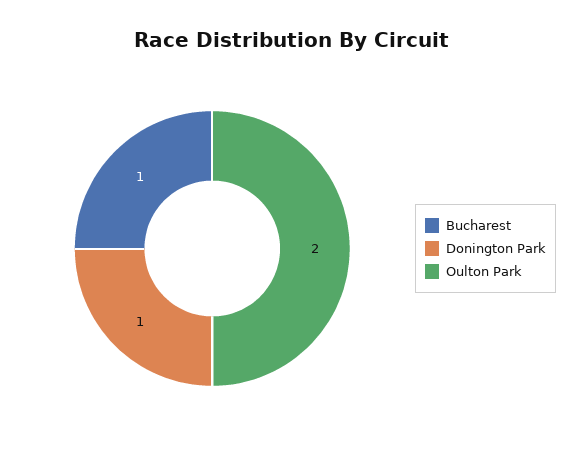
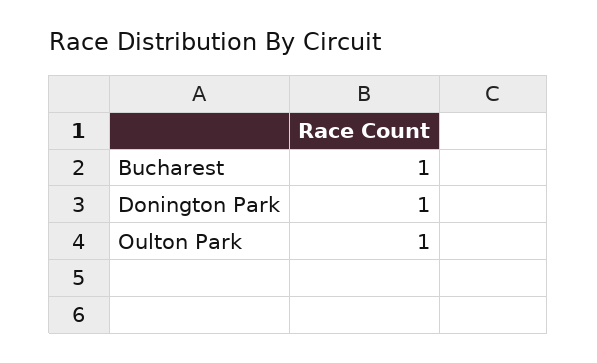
Oulton Park: 2 -> 1

